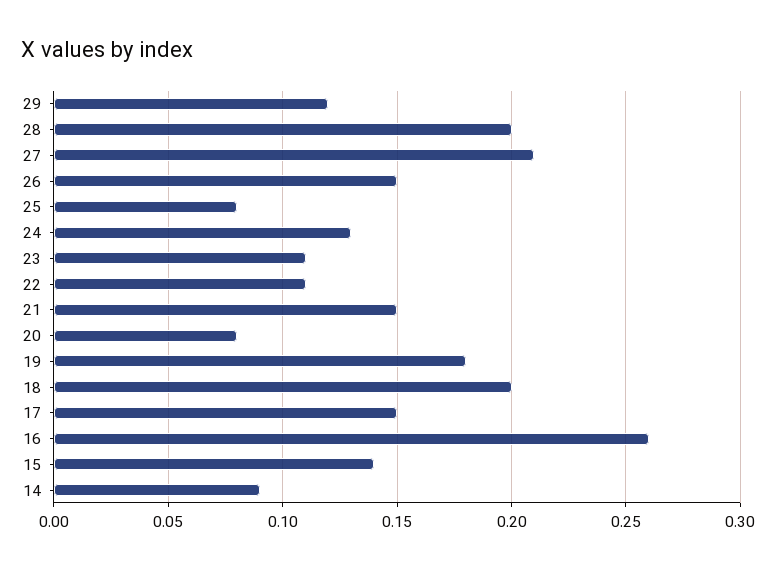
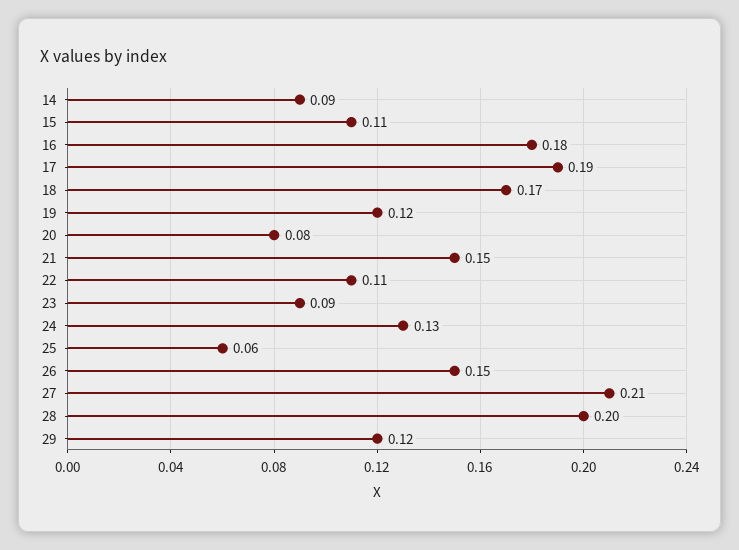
25: 0.08 -> 0.06
23: 0.11 -> 0.09
19: 0.18 -> 0.12
18: 0.2 -> 0.17
17: 0.15 -> 0.19
16: 0.26 -> 0.18
15: 0.14 -> 0.11

